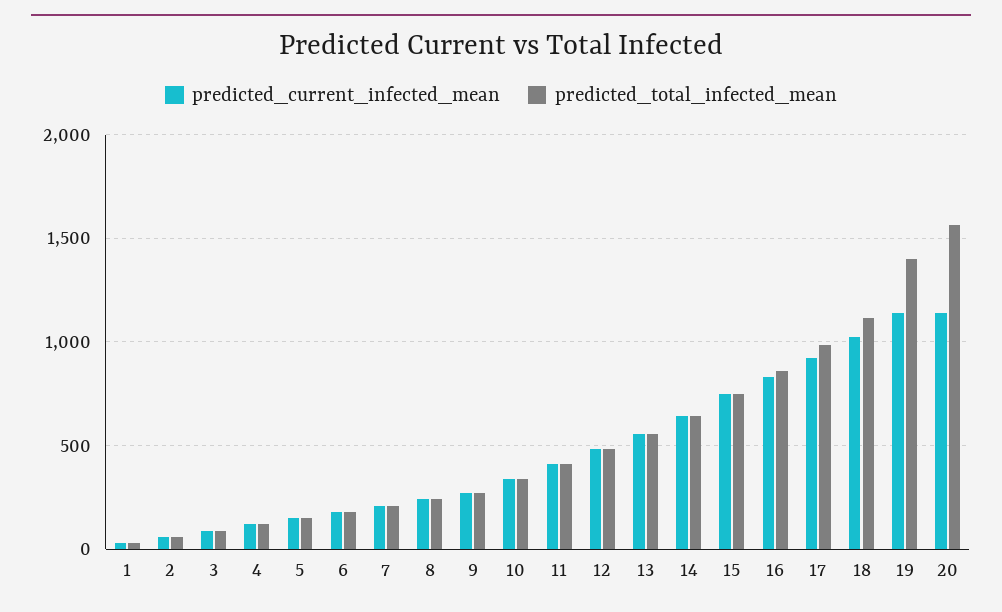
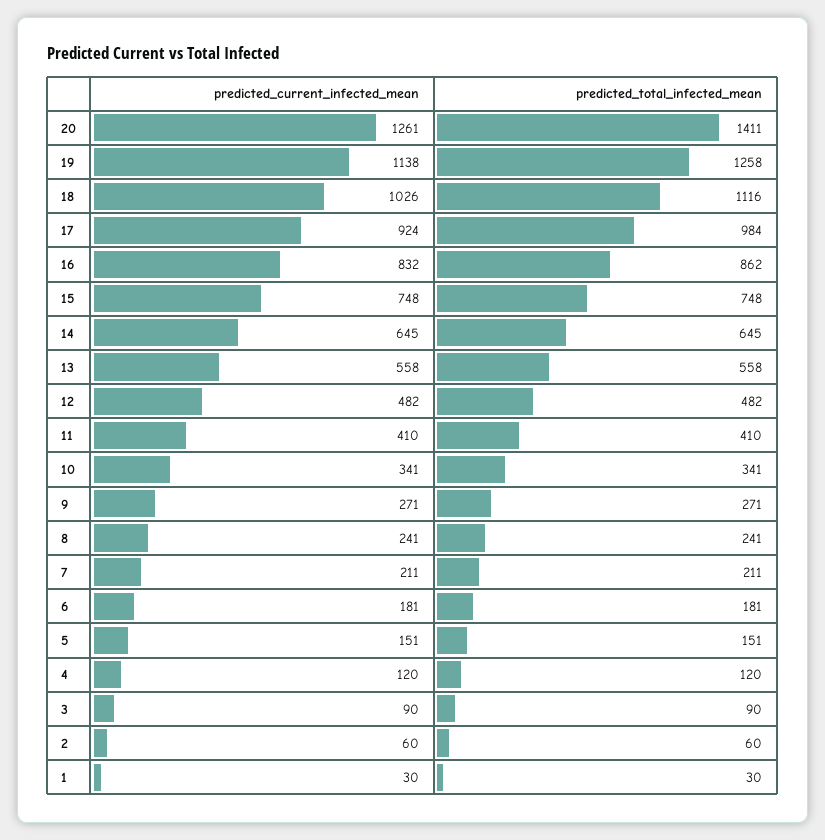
predicted_total_infected_mean, 19: 1400 -> 1258
predicted_current_infected_mean, 20: 1150 -> 1261
predicted_total_infected_mean, 20: 1550 -> 1411

